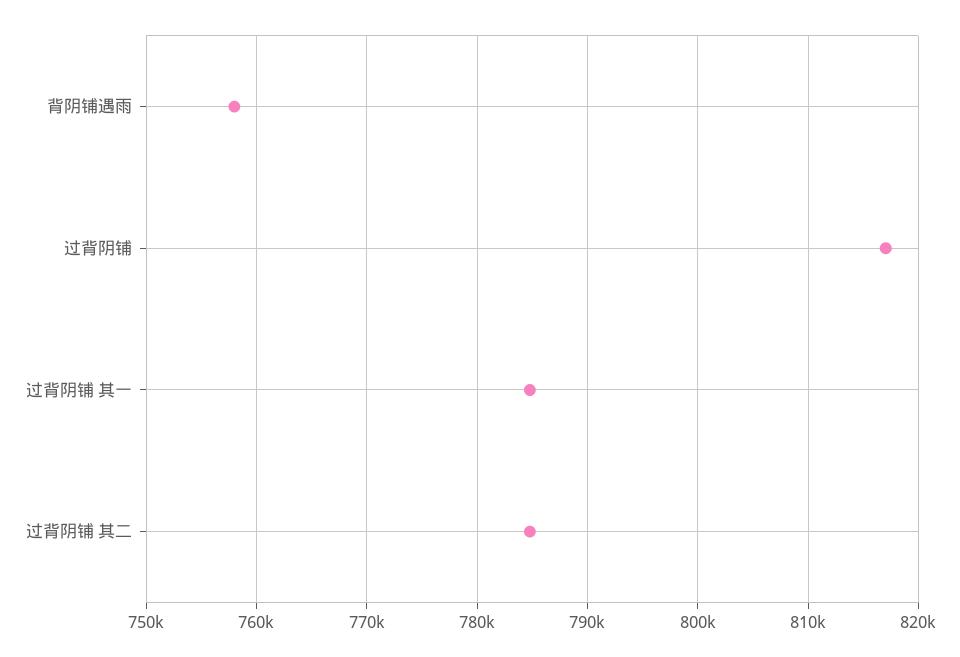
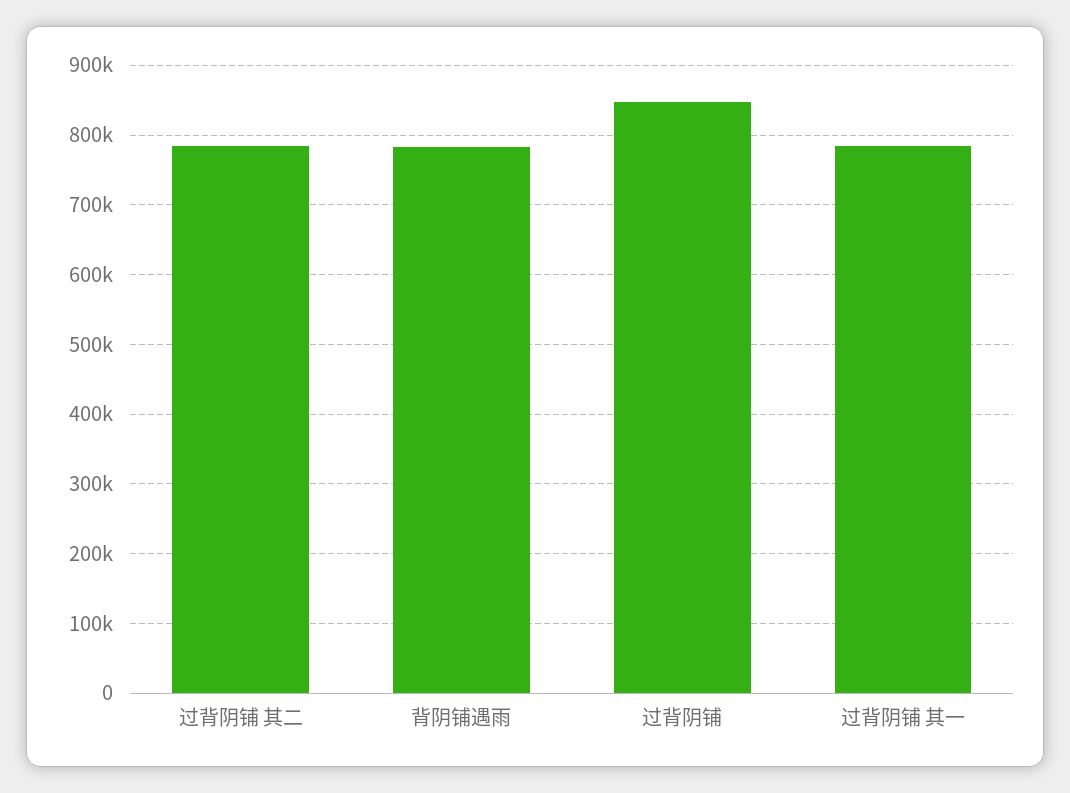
背阴铺遇雨: 758000 -> 780000
过背阴铺: 817000 -> 850000

